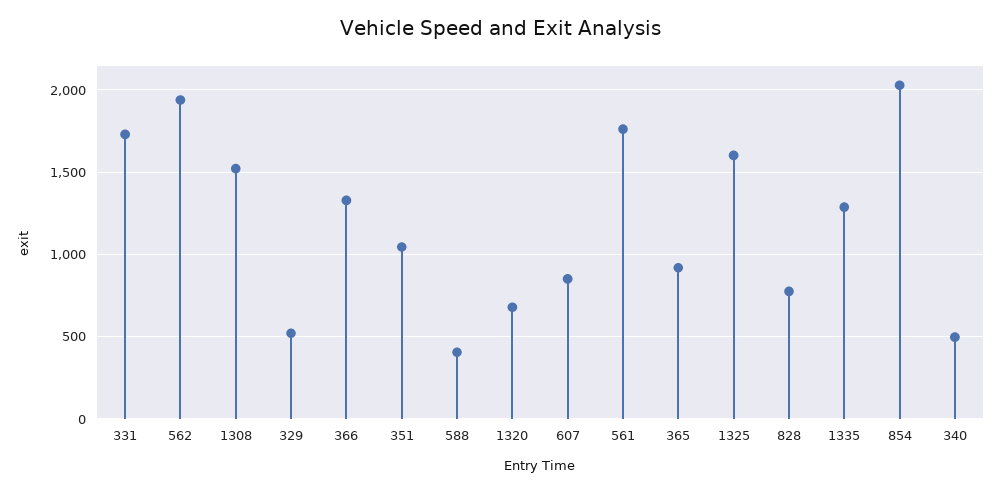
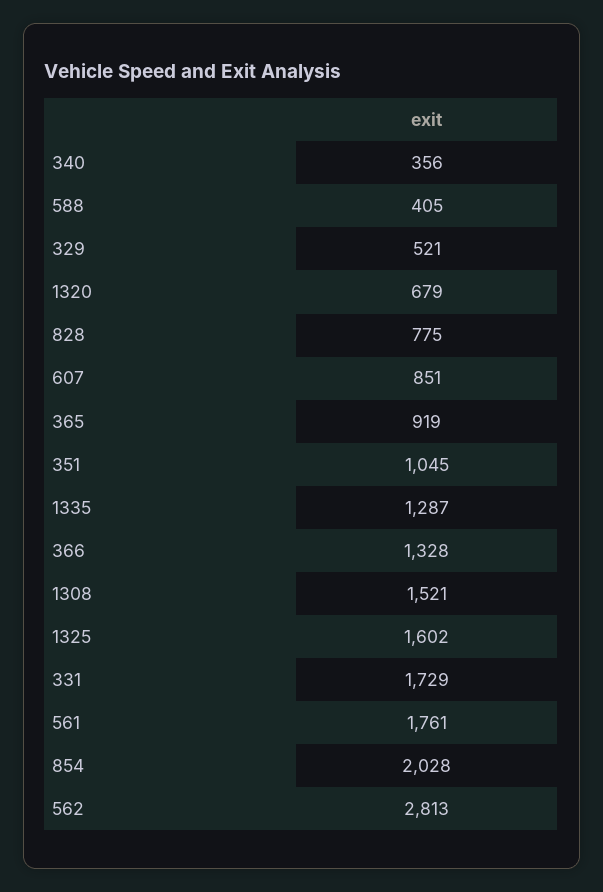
562: 1950 -> 2813
340: 500 -> 356

